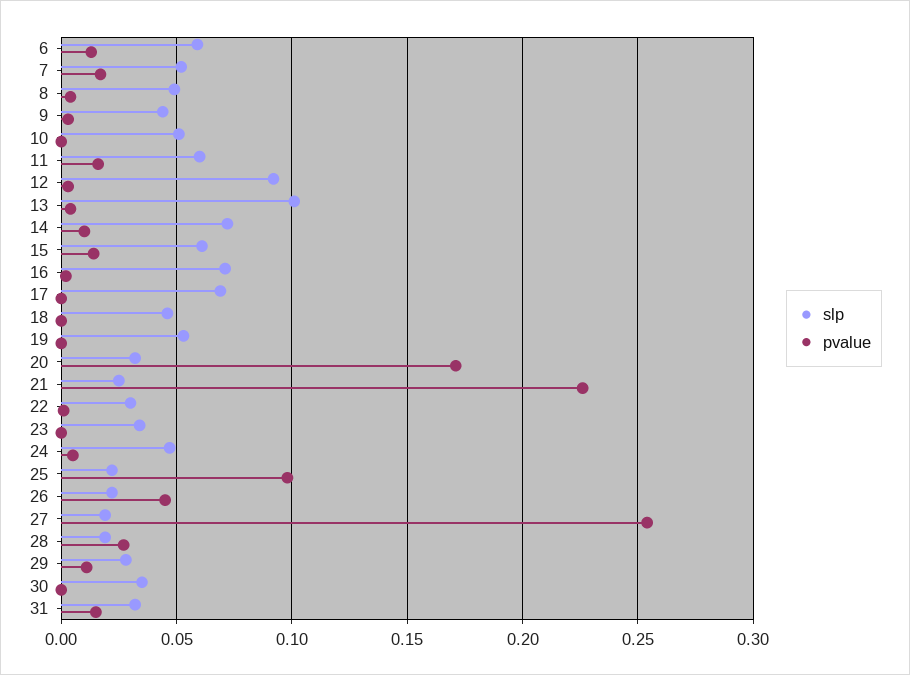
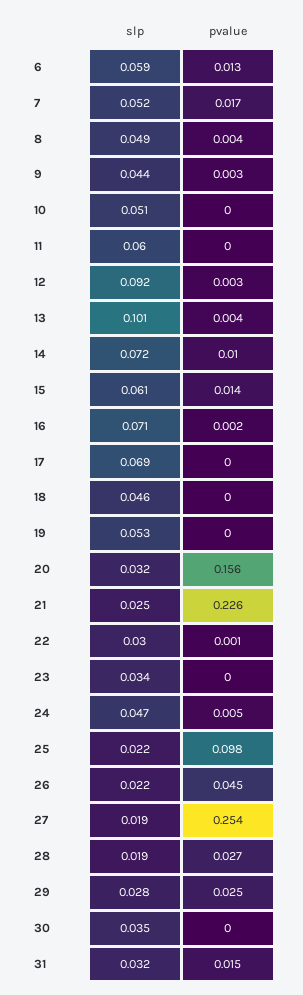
pvalue, 11: 0.015 -> 0
pvalue, 20: 0.17 -> 0.156
pvalue, 29: 0.01 -> 0.025

